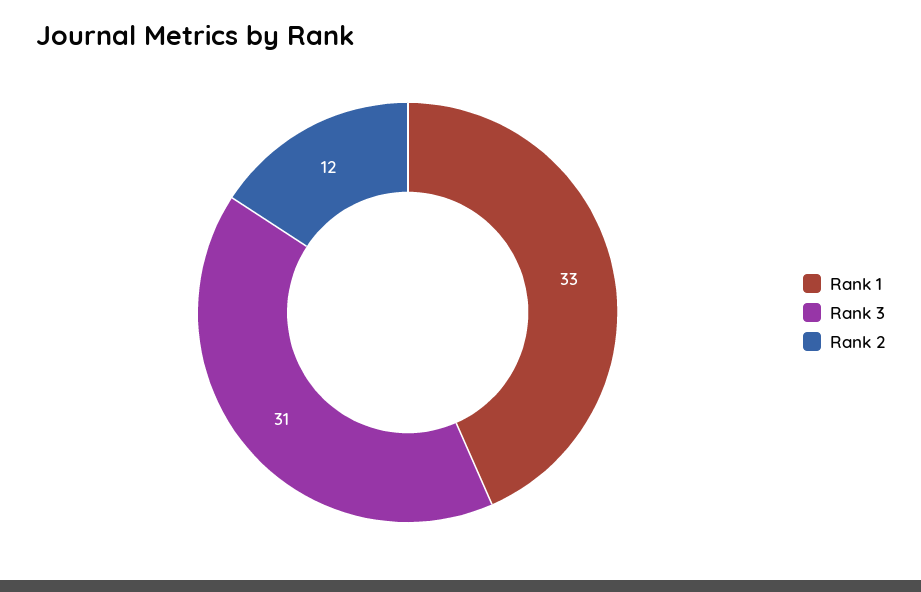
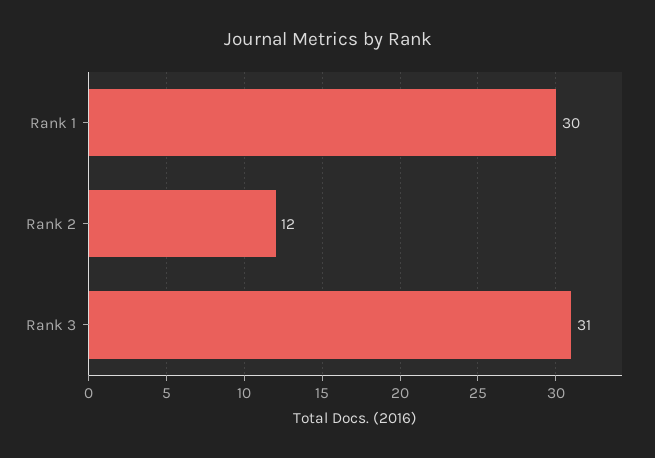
Rank 1: 33 -> 30

